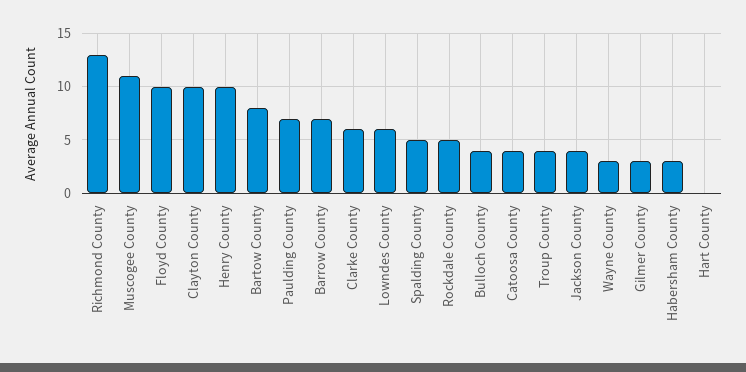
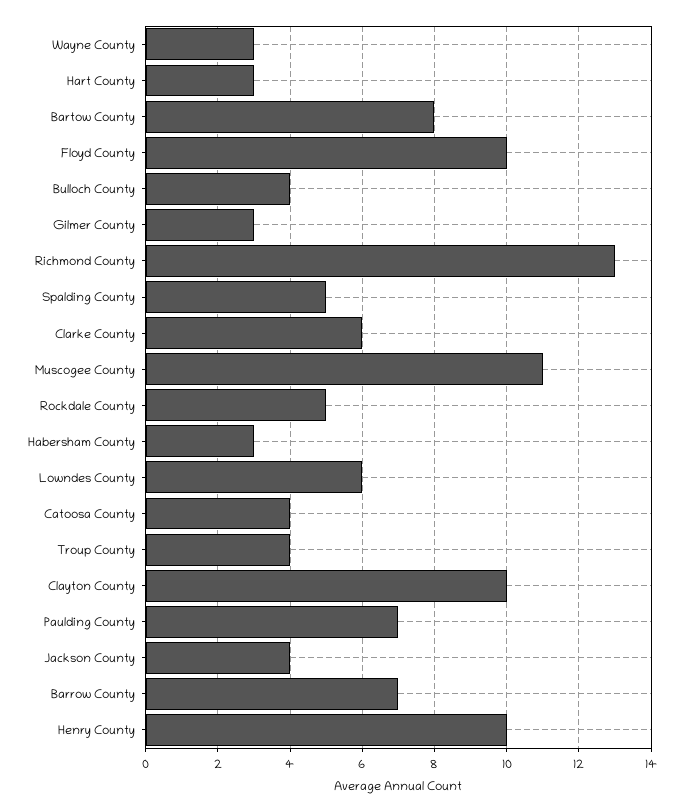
Hart County: 0 -> 3

